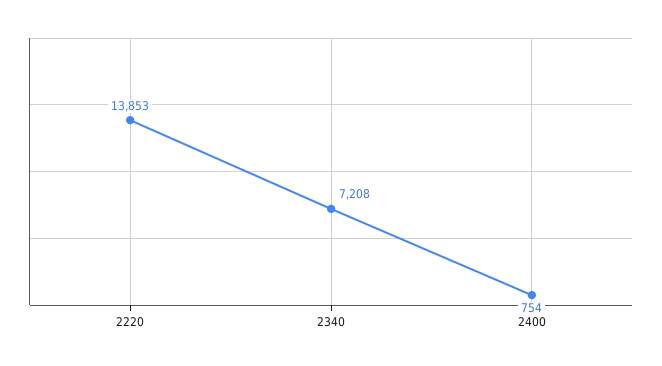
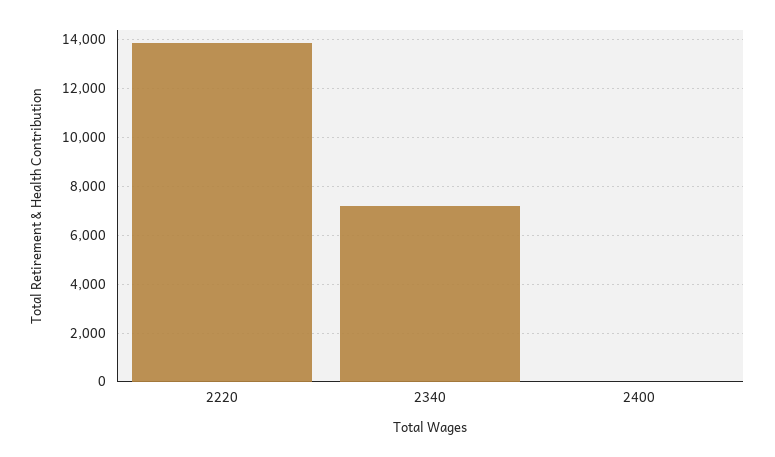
2400: 754 -> 0

